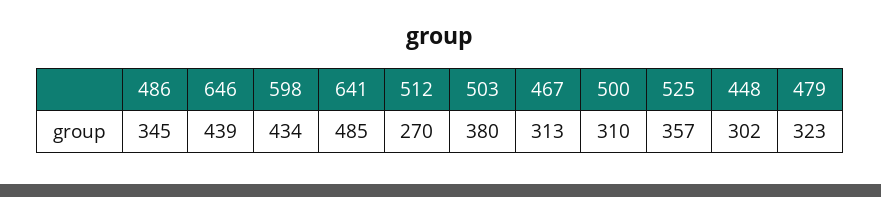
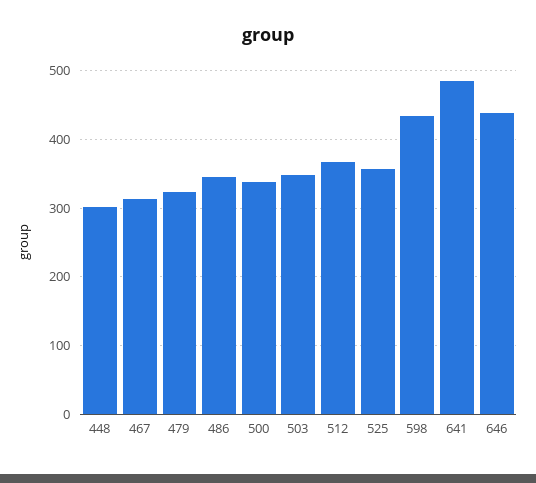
512: 270 -> 370
503: 380 -> 350
500: 310 -> 340

